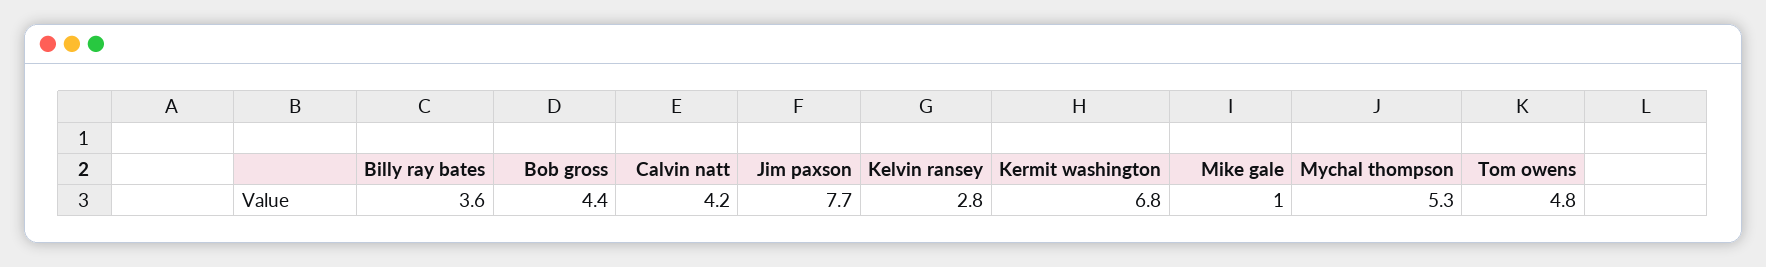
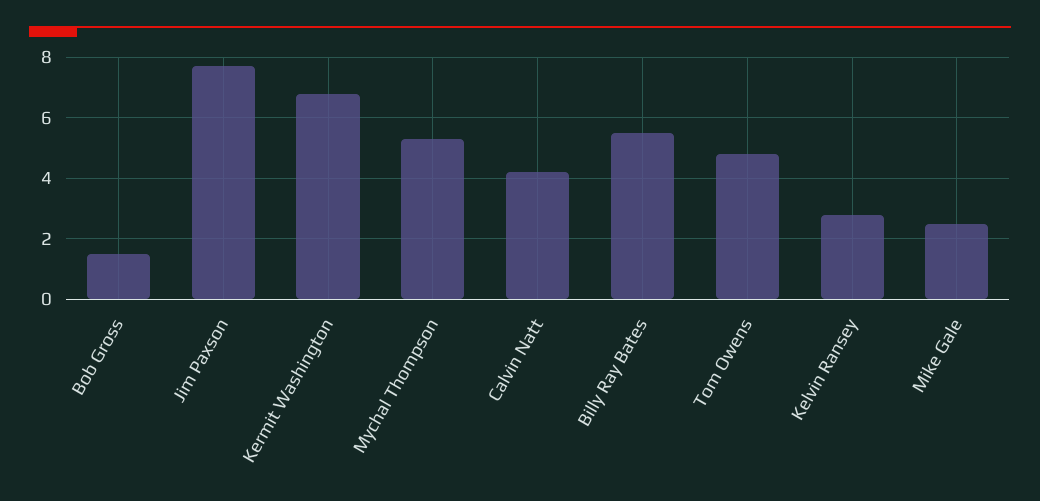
Billy ray bates: 3.6 -> 5.5
Bob gross: 4.4 -> 1.5
Mike gale: 1 -> 2.5

